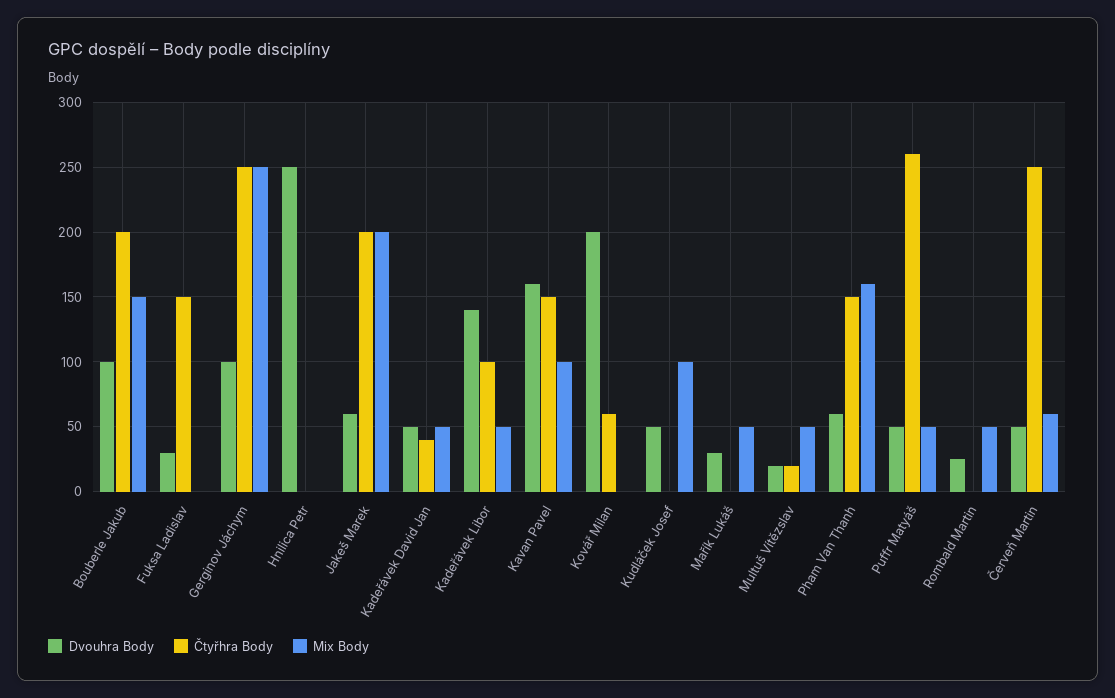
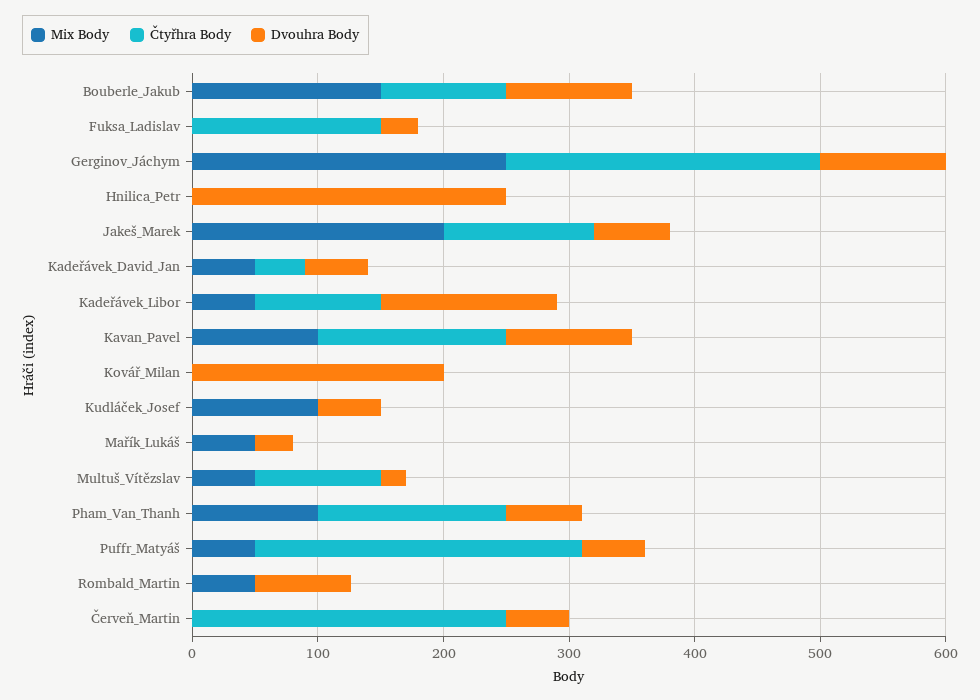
Čtyřhra Body, Bouberle Jakub: 200 -> 100
Čtyřhra Body, Jakeš Marek: 200 -> 120
Dvouhra Body, Kavan Pavel: 160 -> 100
Čtyřhra Body, Kovář Milan: 60 -> 0
Čtyřhra Body, Multuš Vítězslav: 20 -> 100
Mix Body, Pham Van Thanh: 160 -> 100
Dvouhra Body, Rombald Martin: 25 -> 80
Mix Body, Červeň Martin: 60 -> 0

